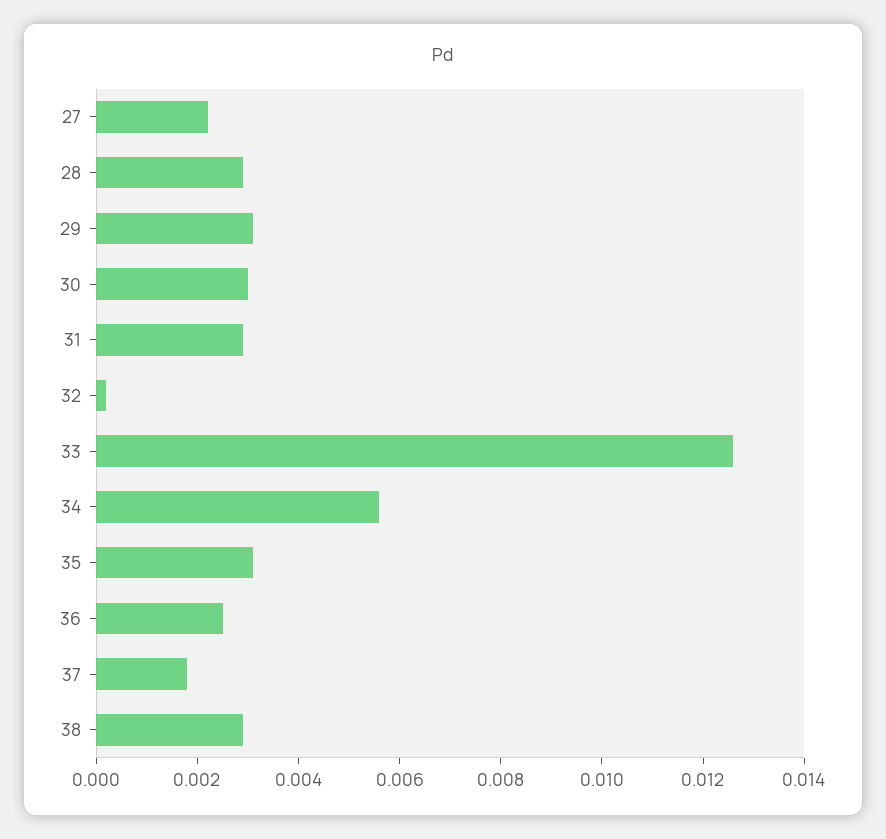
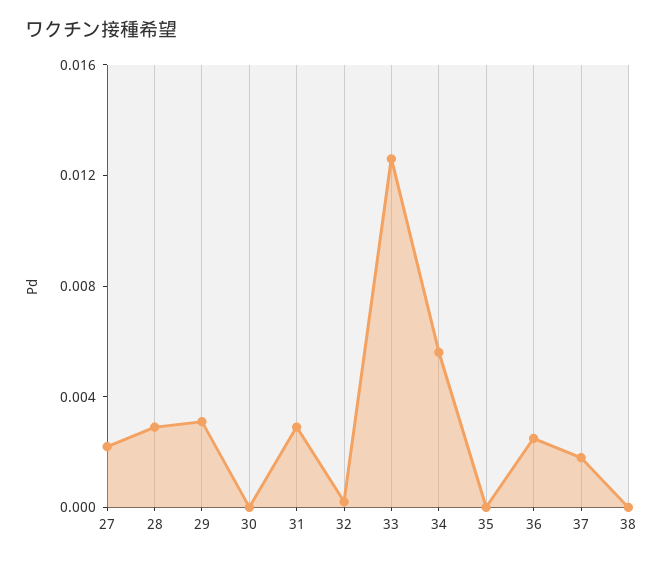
30: 0.003 -> 0
35: 0.003 -> 0
38: 0.003 -> 0

